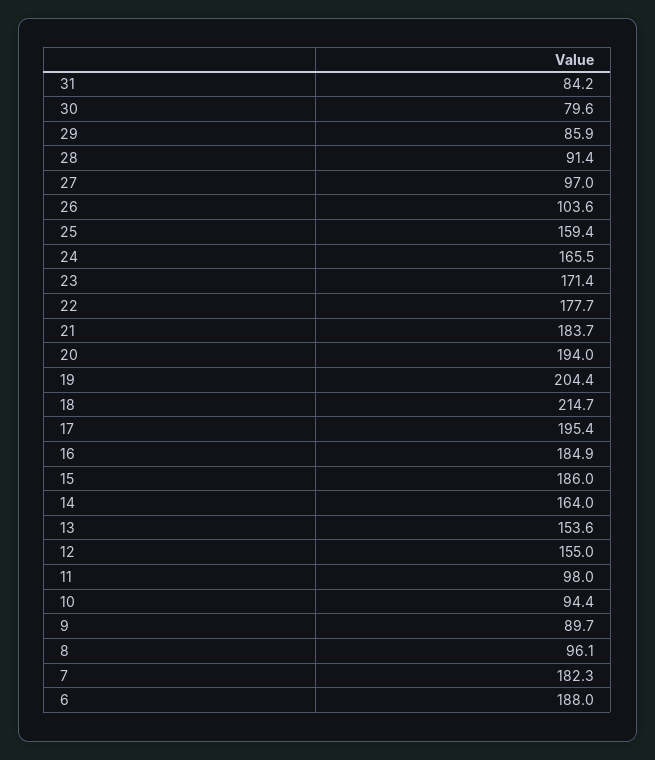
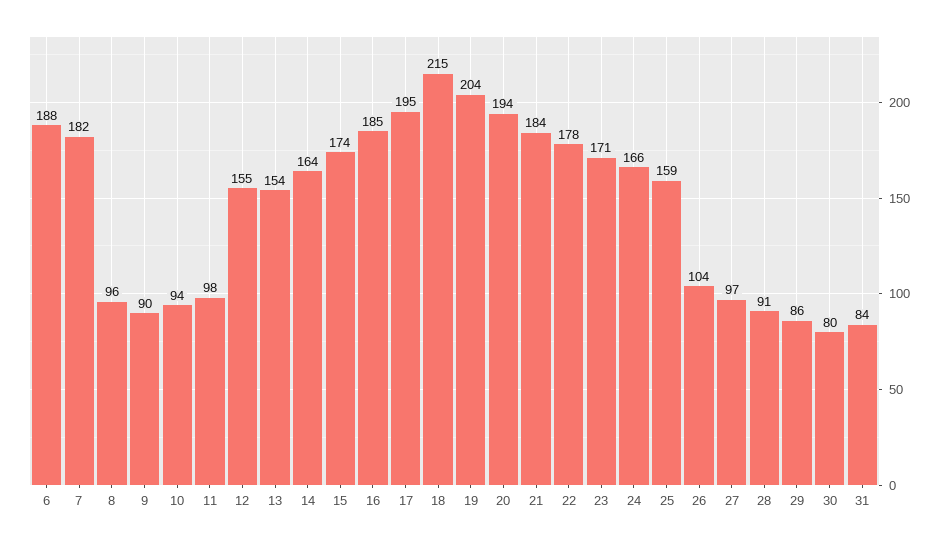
15: 186 -> 174

